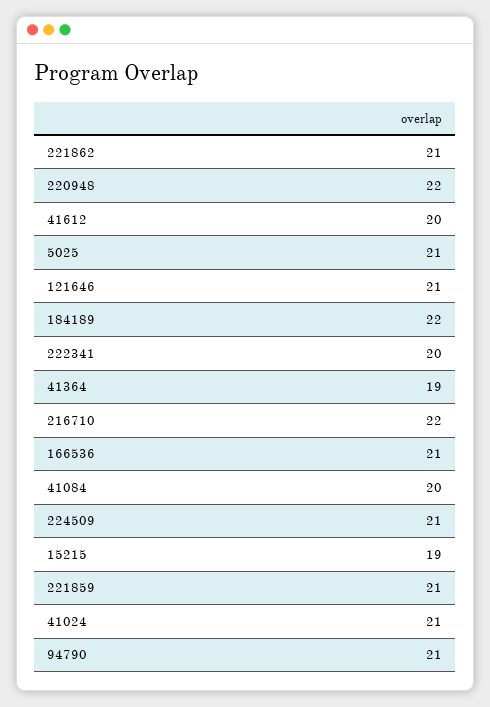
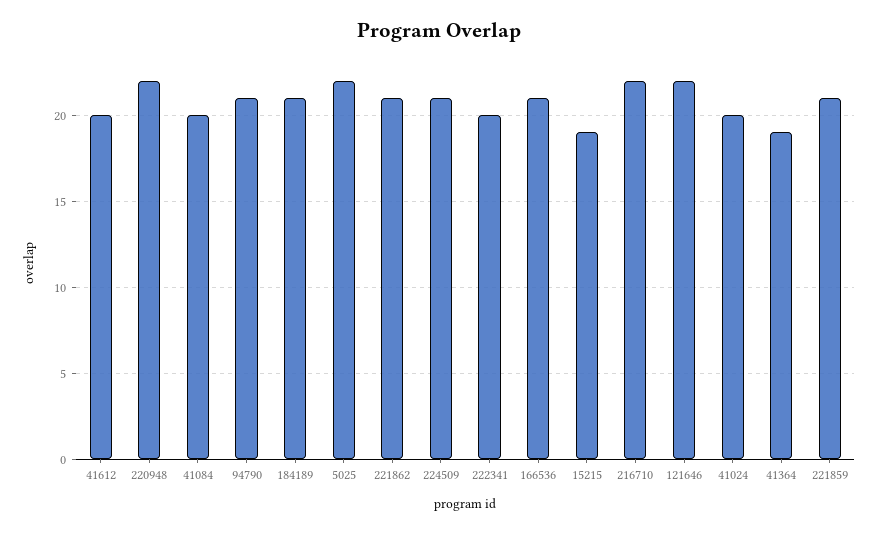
5025: 21 -> 22
121646: 21 -> 22
184189: 22 -> 21
41024: 21 -> 20

